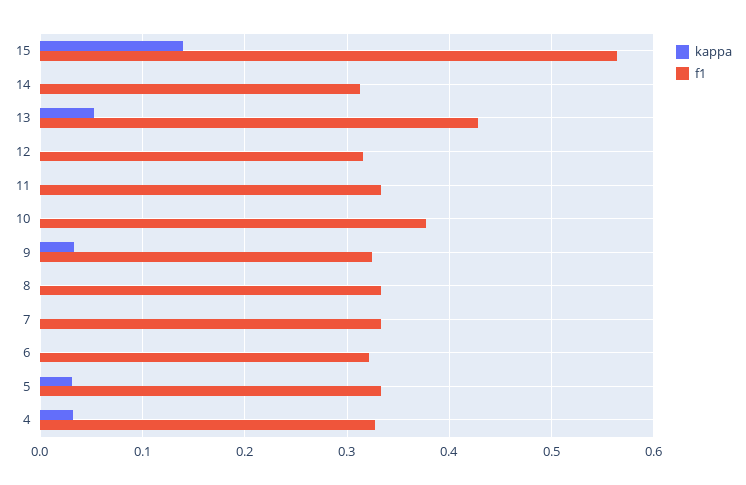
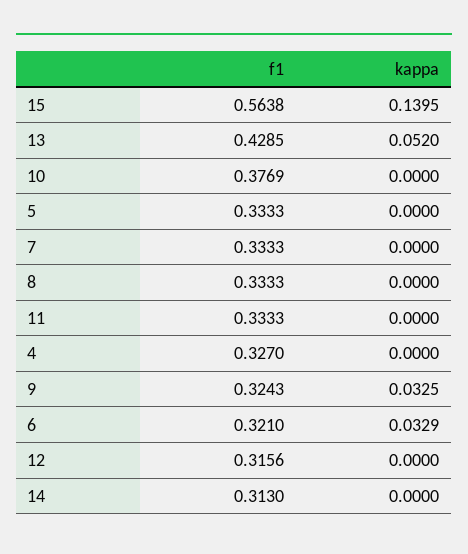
kappa, 6: 0 -> 0.0329
kappa, 5: 0.03 -> 0
kappa, 4: 0.03 -> 0

